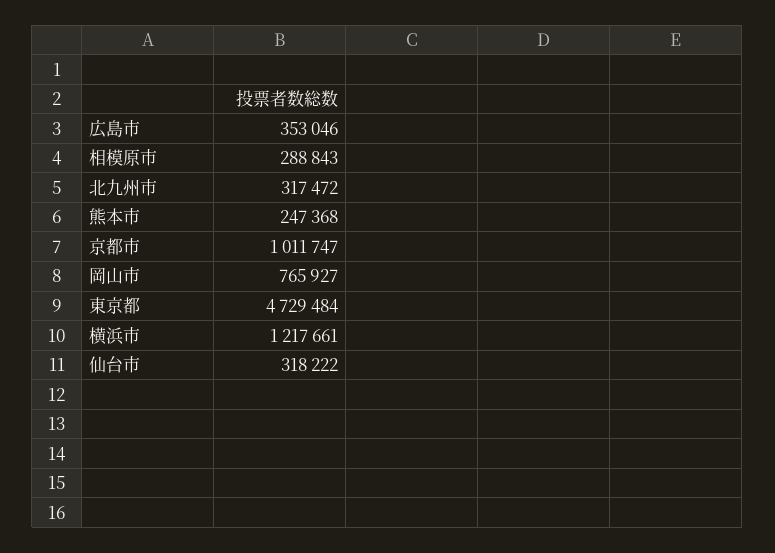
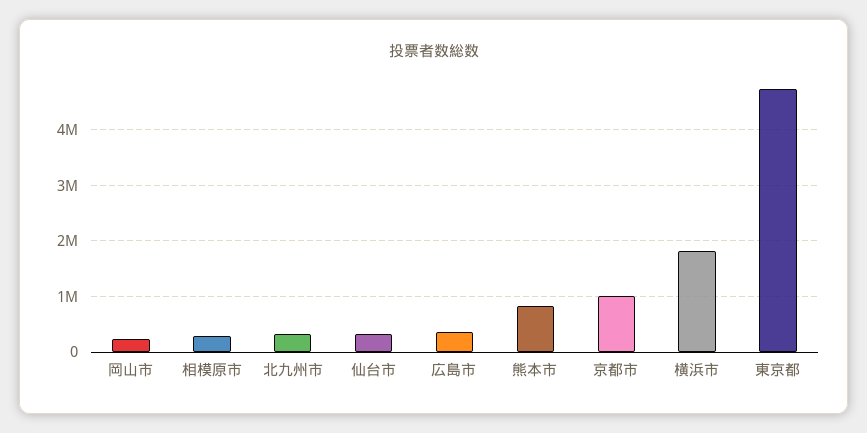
熊本市: 247368 -> 800000
岡山市: 765927 -> 200000
横浜市: 1217661 -> 1800000

